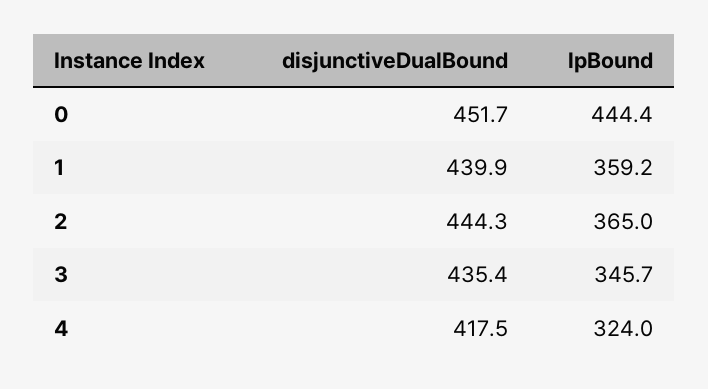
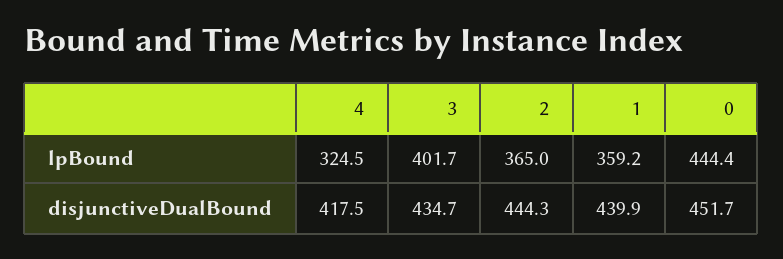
disjunctiveDualBound, 3: 435.4 -> 434.7
lpBound, 3: 345.7 -> 401.7
lpBound, 4: 324 -> 324.5

